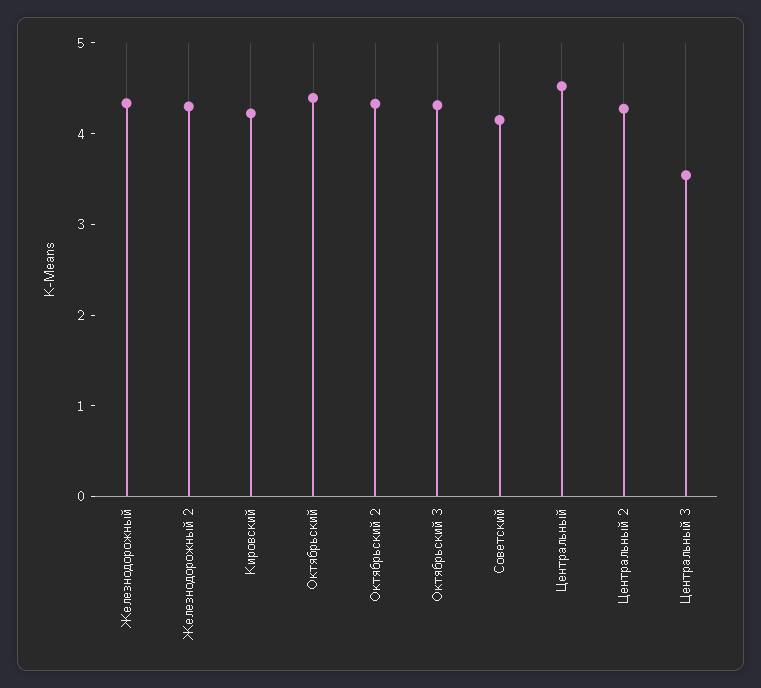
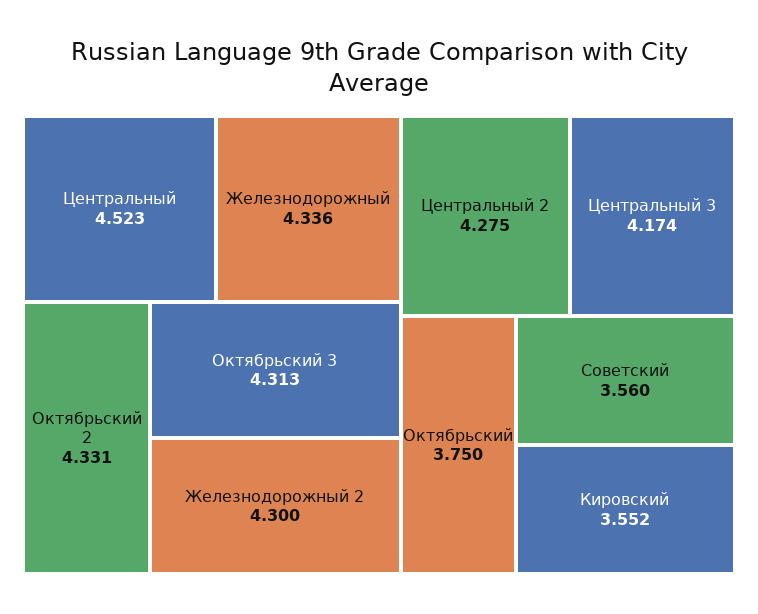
Кировский: 4.2 -> 3.552
Октябрьский: 4.4 -> 3.75
Советский: 4.2 -> 3.56
Центральный 3: 3.6 -> 4.174

